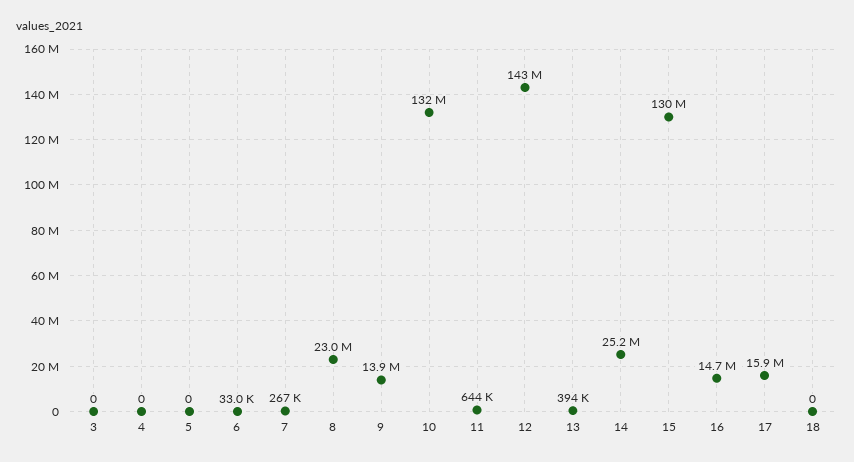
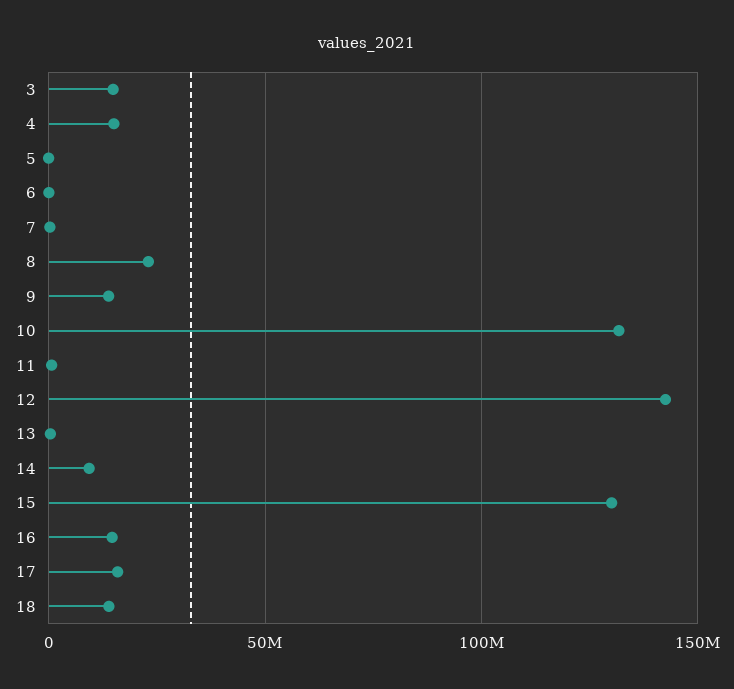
3: 0 -> 15000000
4: 0 -> 15000000
14: 25200000 -> 10000000
18: 0 -> 15000000

